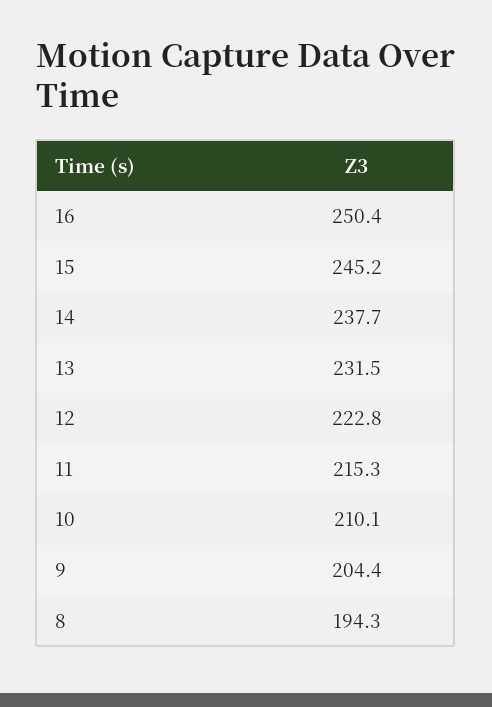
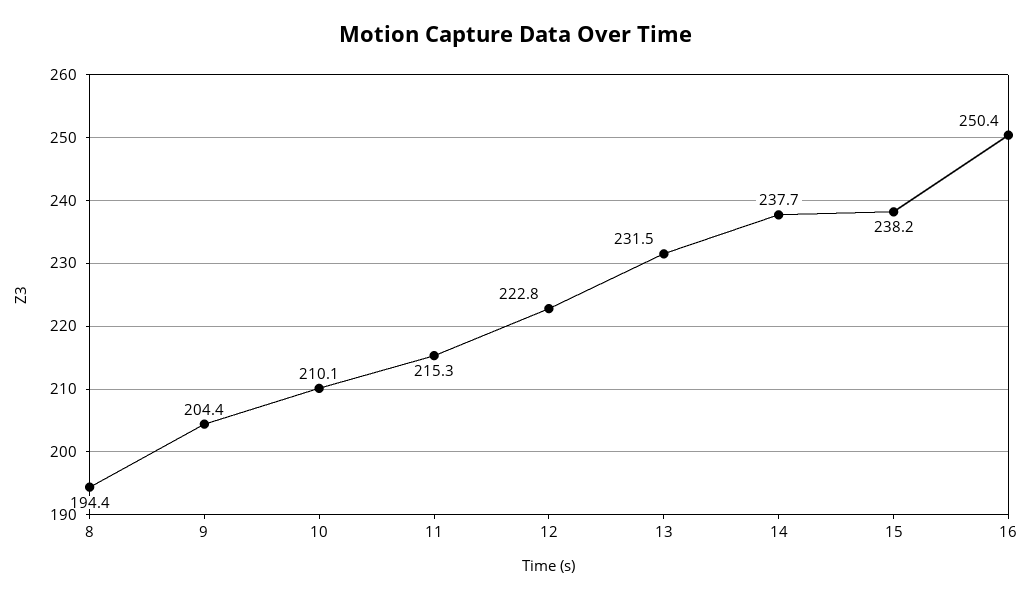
15: 245.2 -> 238.2
8: 194.3 -> 194.4

